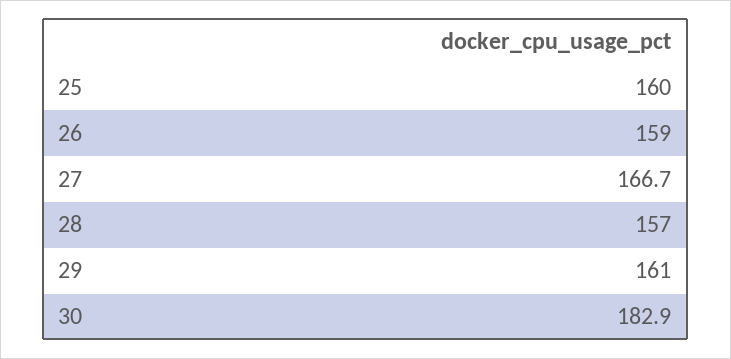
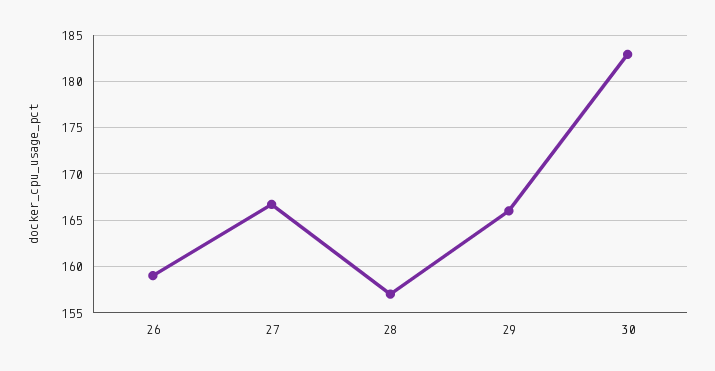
25: 160 -> none
29: 161 -> 166

